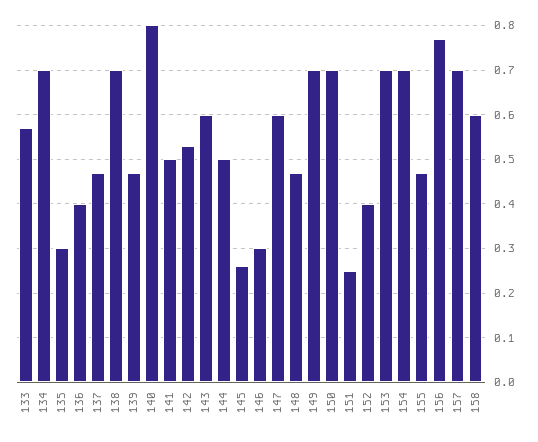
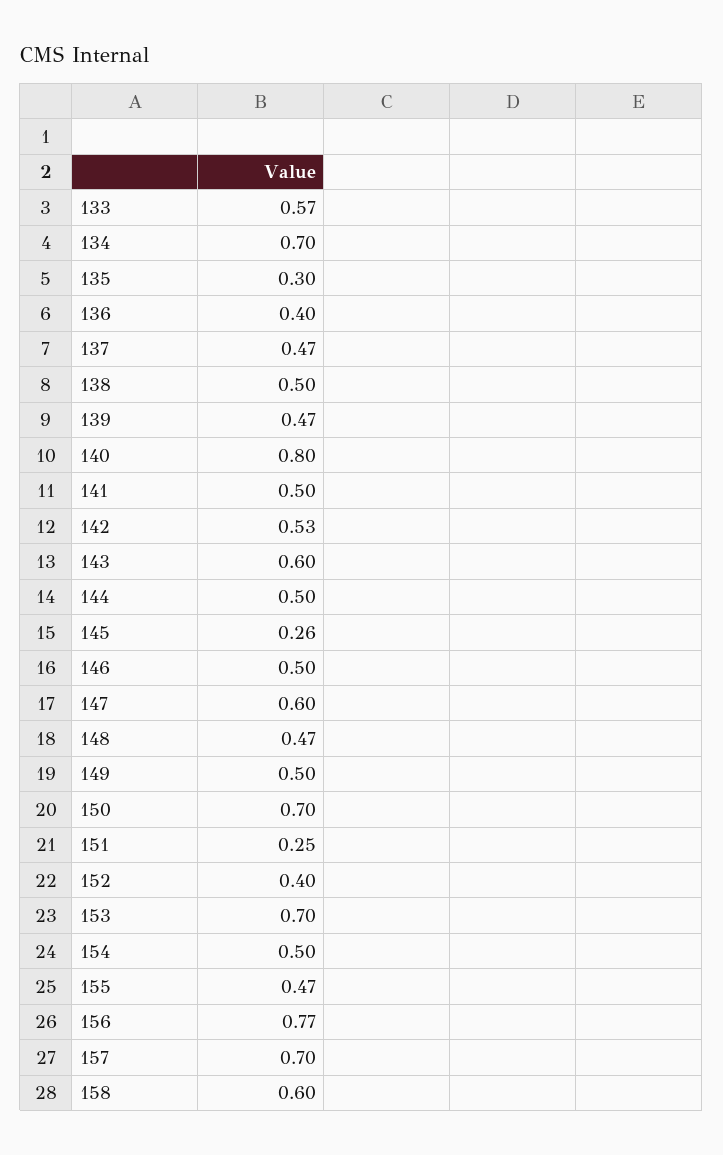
138: 0.7 -> 0.5
146: 0.3 -> 0.5
149: 0.7 -> 0.5
154: 0.7 -> 0.5

